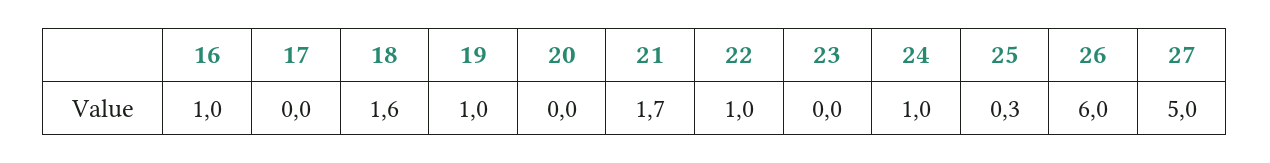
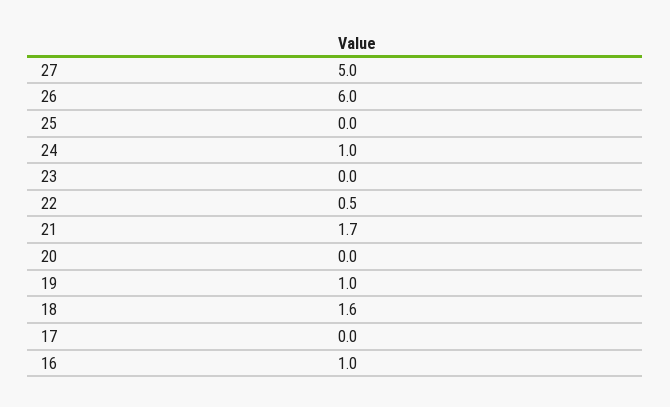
22: 1 -> 0.5
25: 0.3 -> 0

